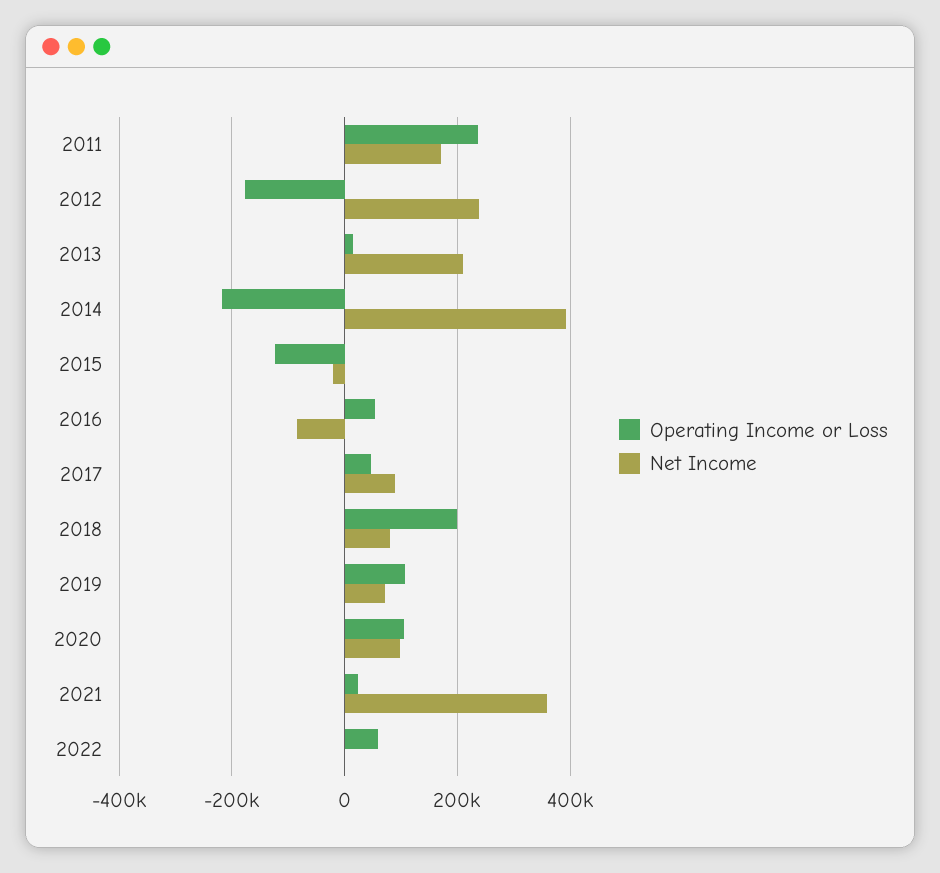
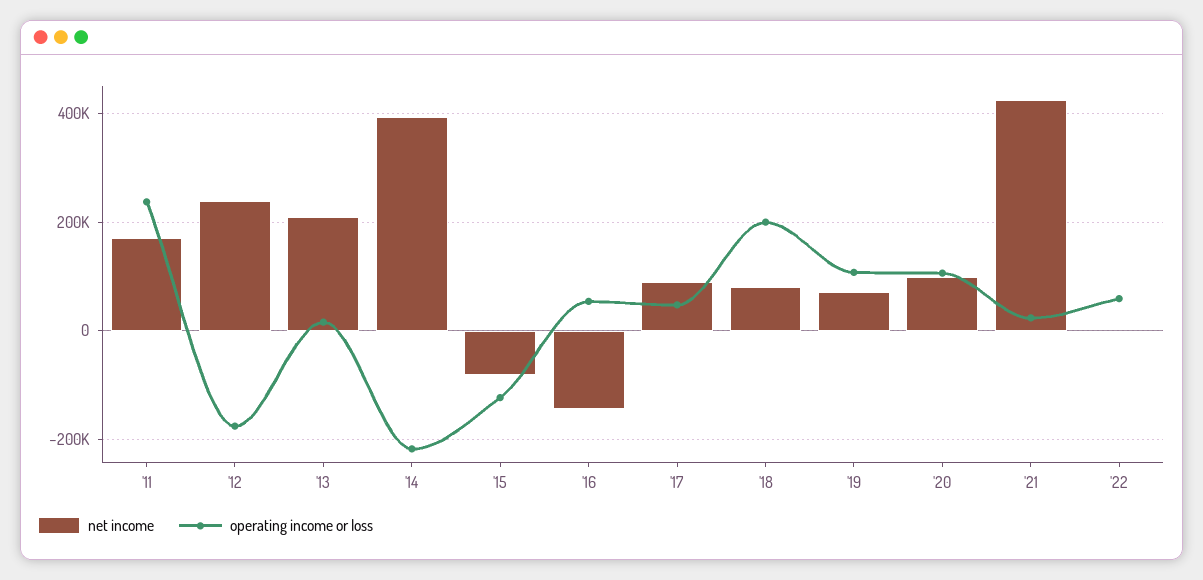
Net Income, 2015: -20000 -> -80000
Net Income, 2016: -80000 -> -140000
Net Income, 2021: 360000 -> 420000

